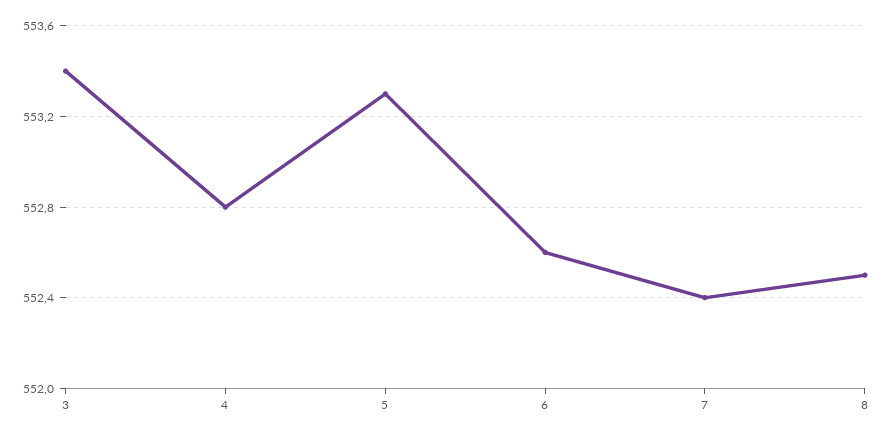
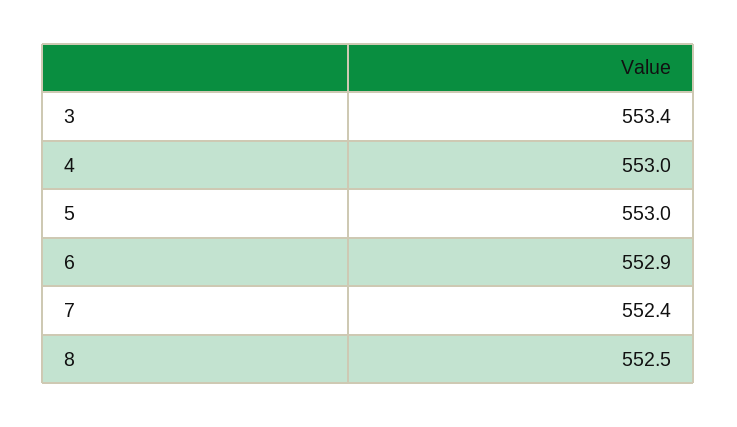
4: 552.8 -> 553
5: 553.3 -> 553
6: 552.6 -> 552.9

